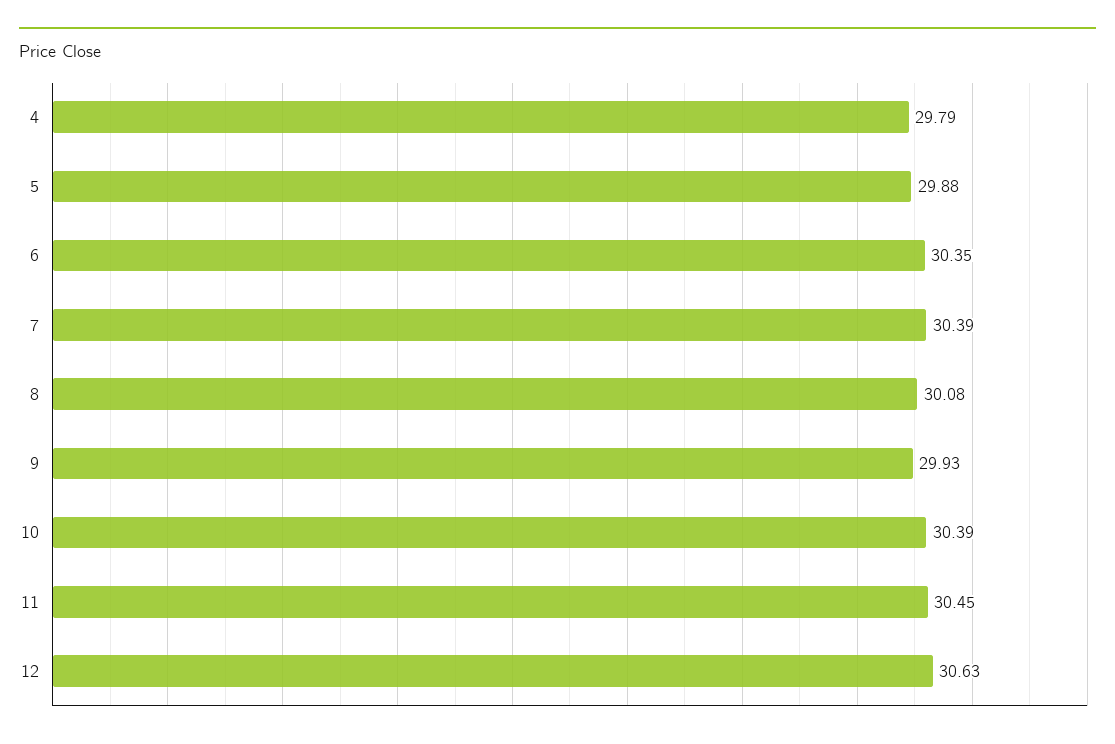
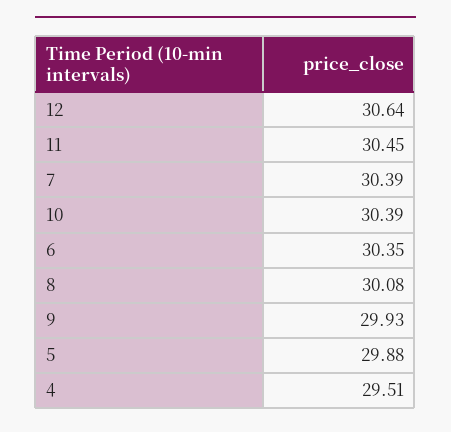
4: 29.79 -> 29.51
12: 30.63 -> 30.64

